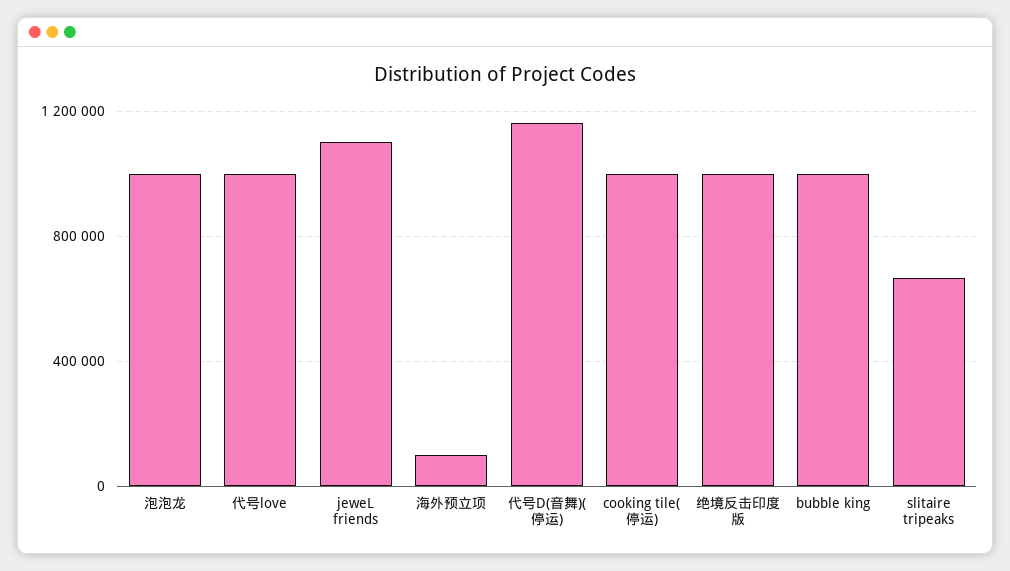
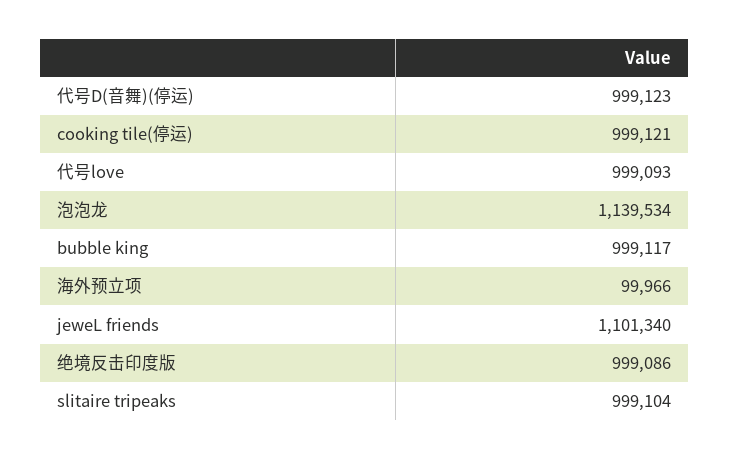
泡泡龙: 1000000 -> 1139534
代号D(音舞)(停运): 1150000 -> 999123
slitaire tripeaks: 650000 -> 999104

